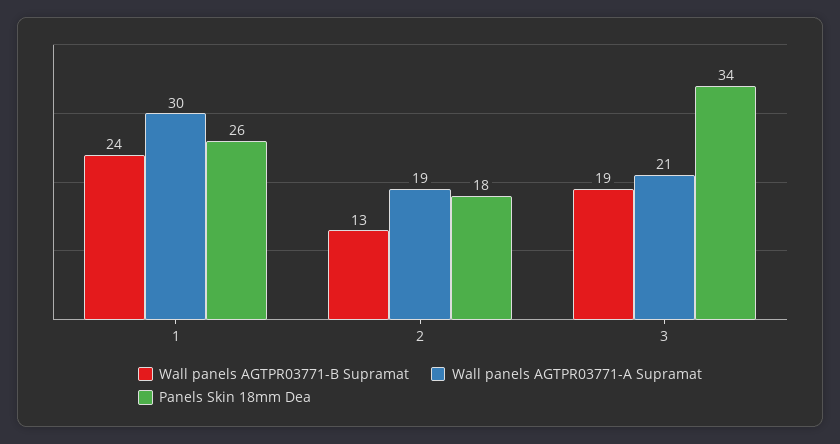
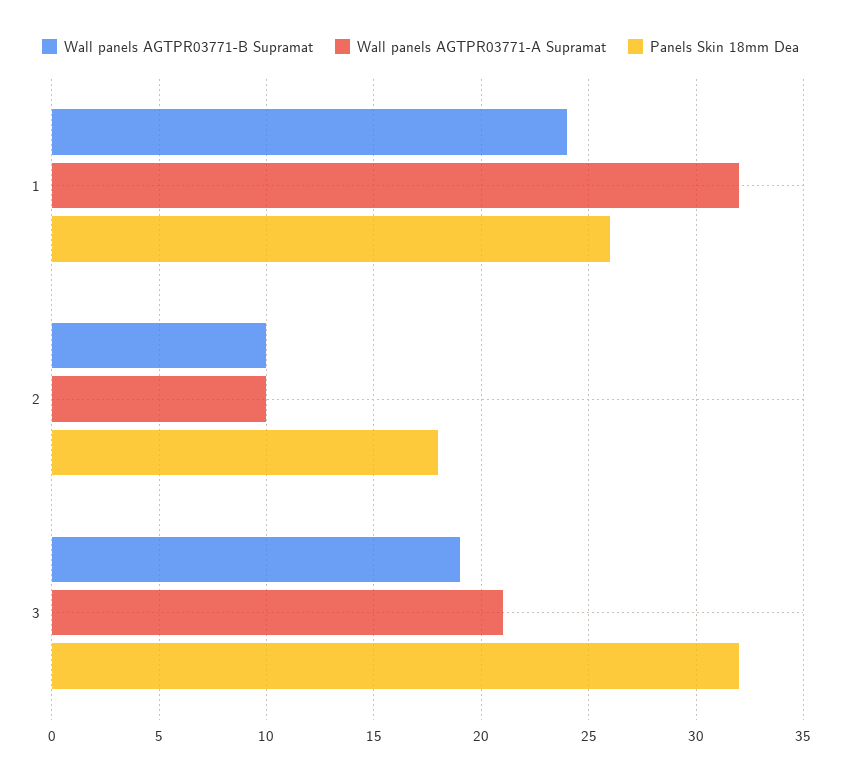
Wall panels AGTPR03771-A Supramat, 1: 30 -> 32
Wall panels AGTPR03771-B Supramat, 2: 13 -> 10
Wall panels AGTPR03771-A Supramat, 2: 19 -> 10
Panels Skin 18mm Dea, 3: 34 -> 32

